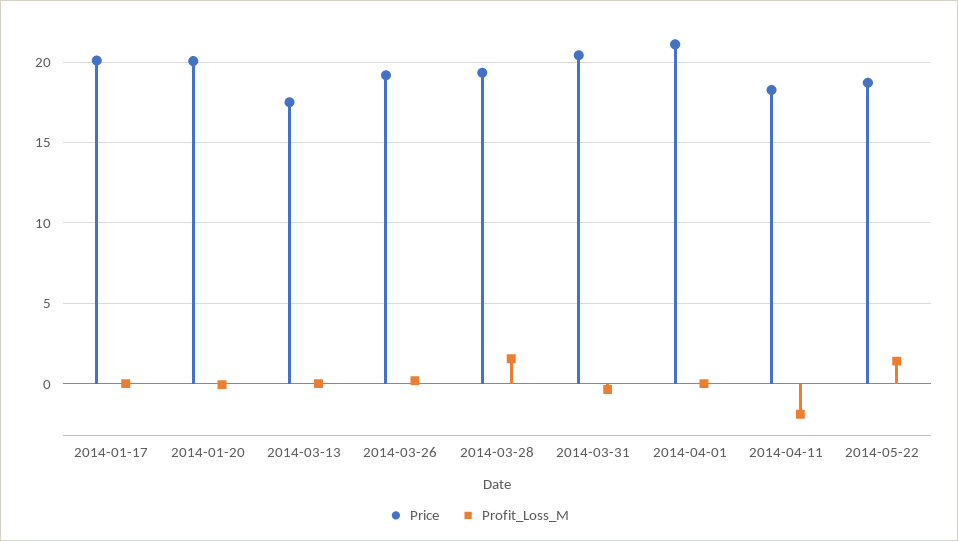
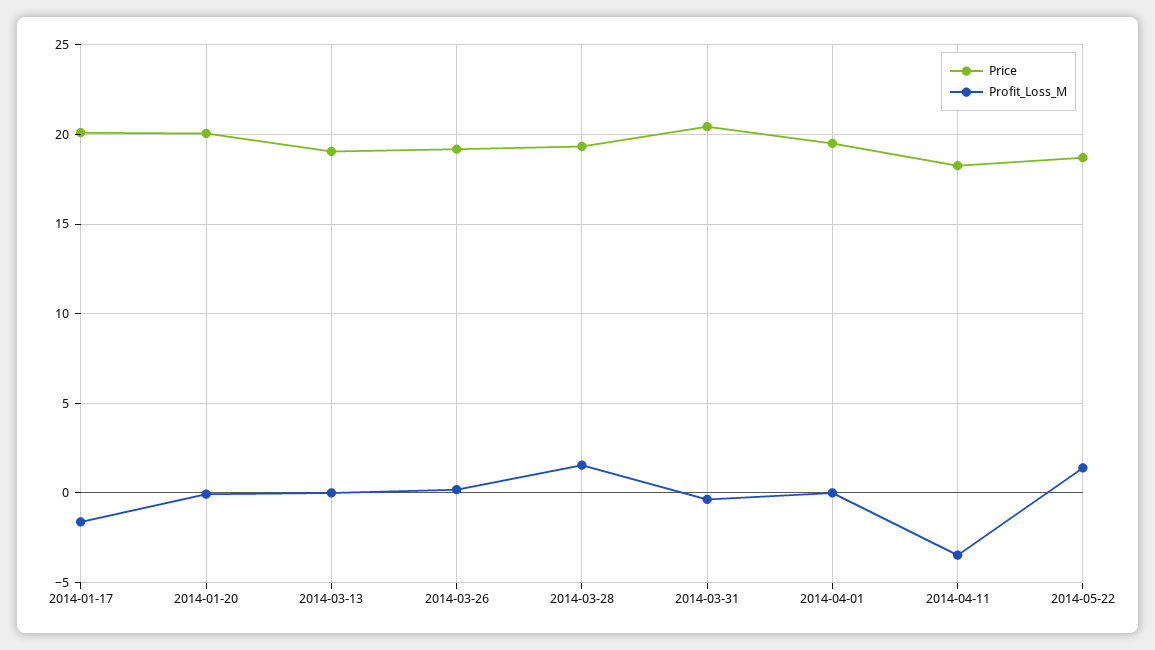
Profit_Loss_M, 2014-01-17: 0 -> -1.5
Price, 2014-03-13: 17.5 -> 19
Price, 2014-04-01: 21 -> 19.5
Profit_Loss_M, 2014-04-11: -2 -> -3.5

